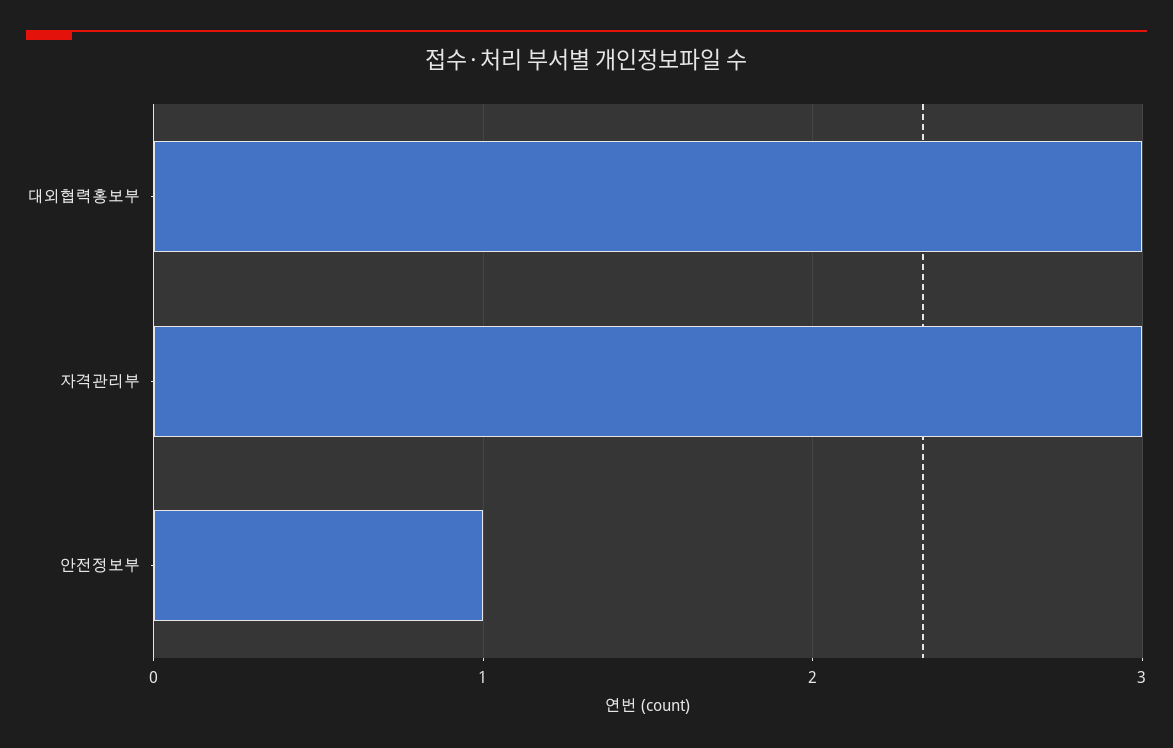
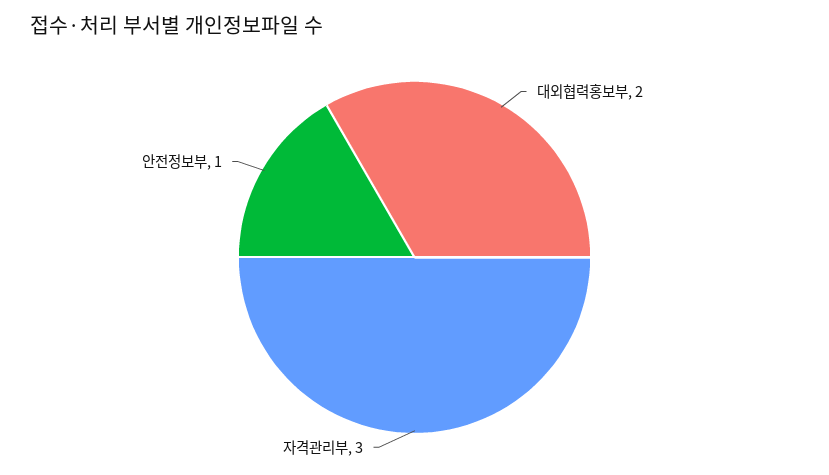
대외협력홍보부: 3 -> 2

